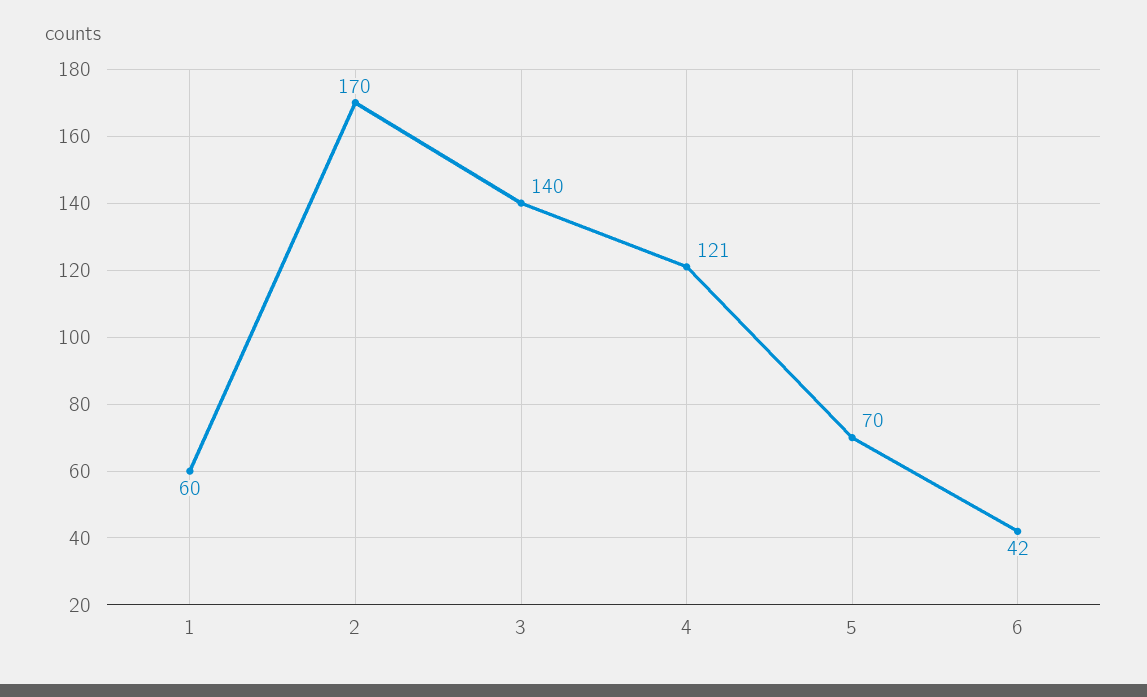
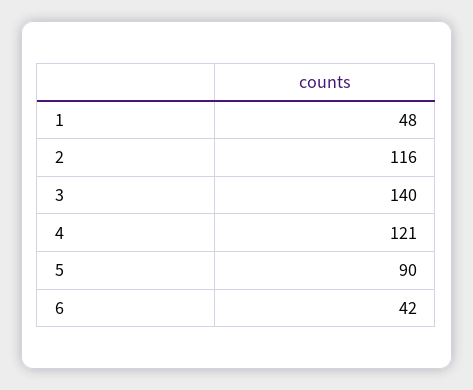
1: 60 -> 48
2: 170 -> 116
5: 70 -> 90

